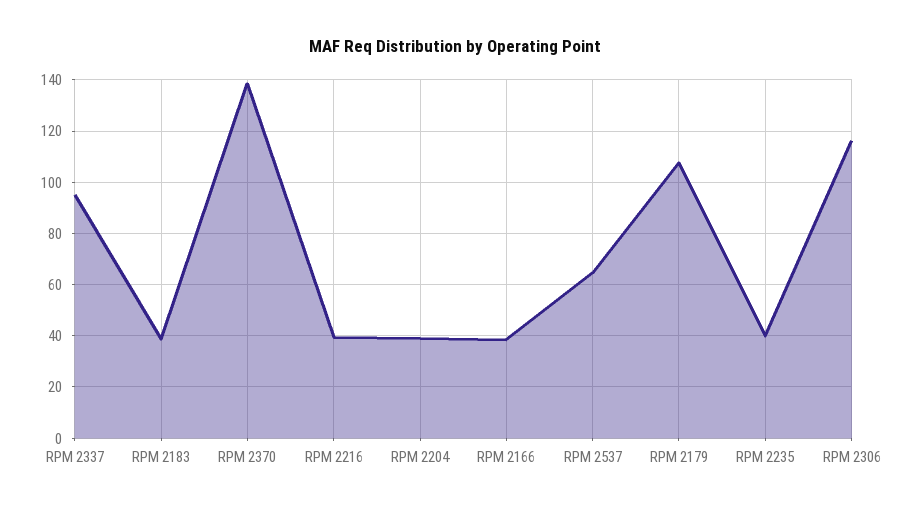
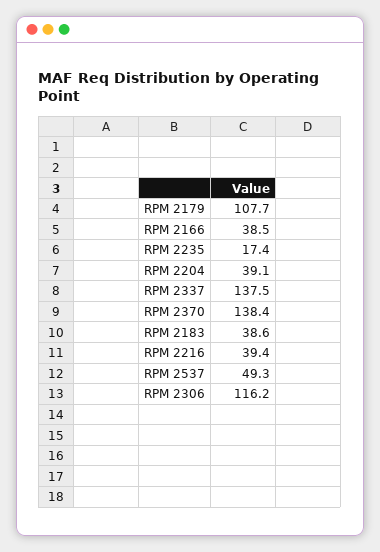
RPM 2337: 95 -> 137.5
RPM 2537: 65 -> 49.3
RPM 2235: 40 -> 17.4

